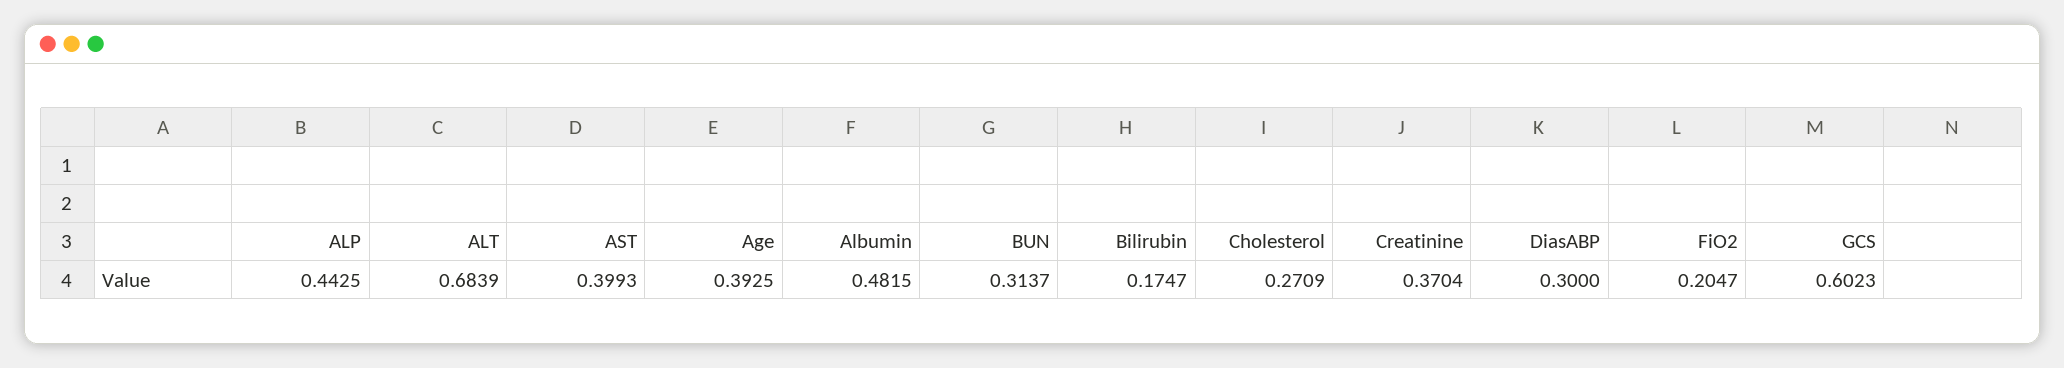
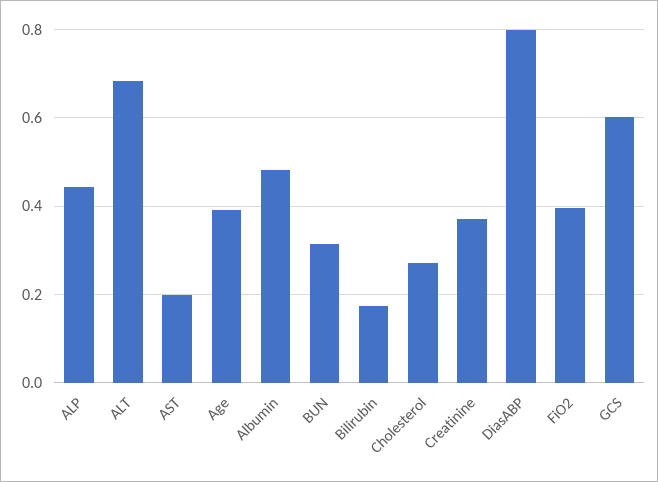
AST: 0.3993 -> 0.2
DiasABP: 0.3 -> 0.8
FiO2: 0.2047 -> 0.4

